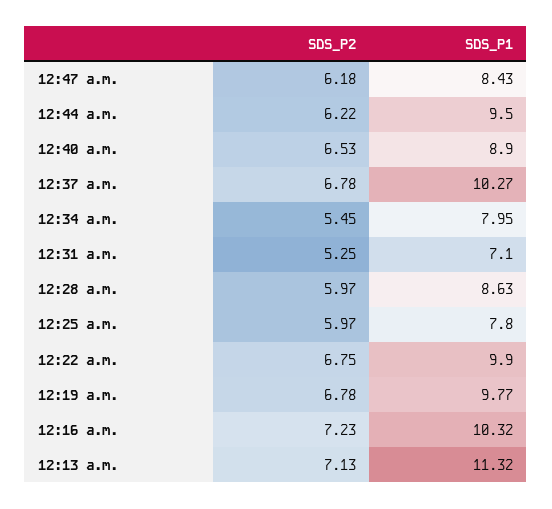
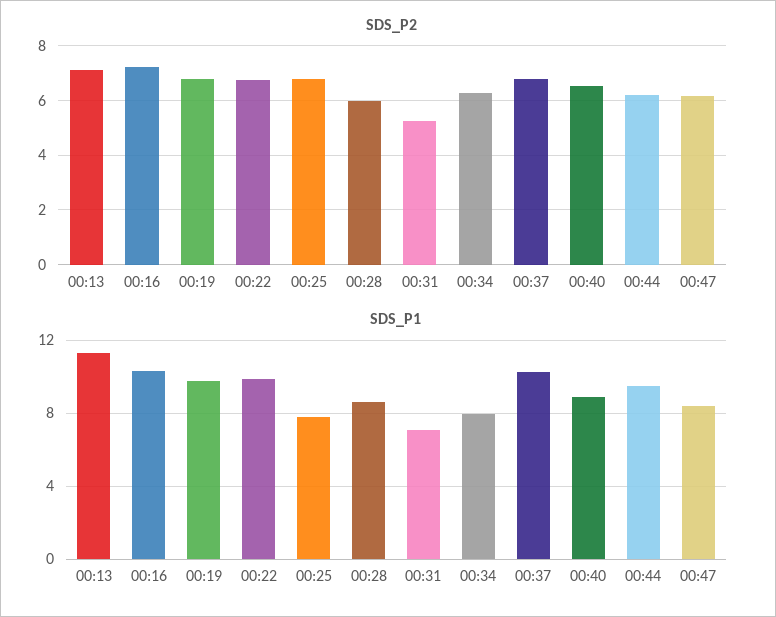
SDS_P2, 12:34 a.m.: 5.45 -> 6.25
SDS_P2, 12:25 a.m.: 5.97 -> 6.75

